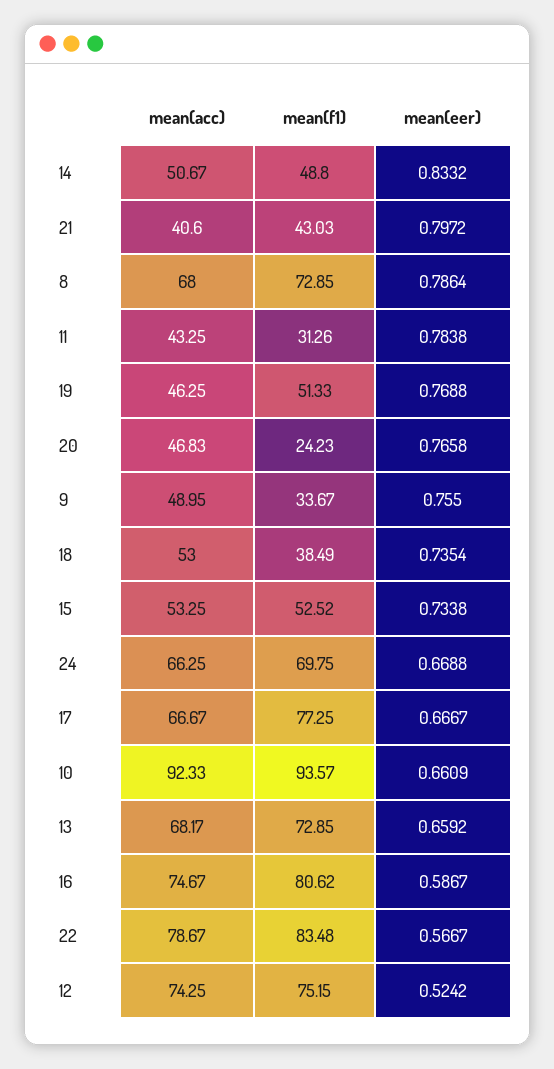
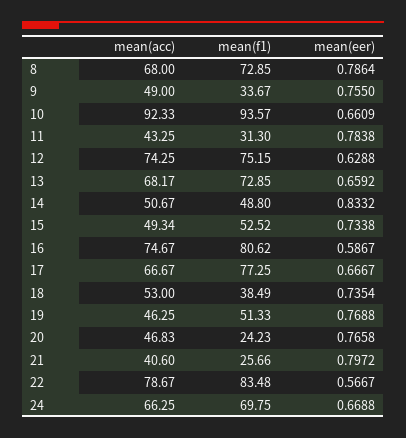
mean(f1), 21: 43.03 -> 25.66
mean(f1), 11: 31.26 -> 31.3
mean(acc), 9: 48.95 -> 49
mean(acc), 15: 53.25 -> 49.34
mean(eer), 12: 0.5242 -> 0.6288

